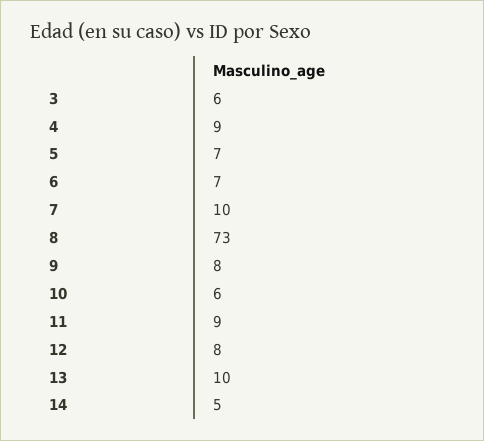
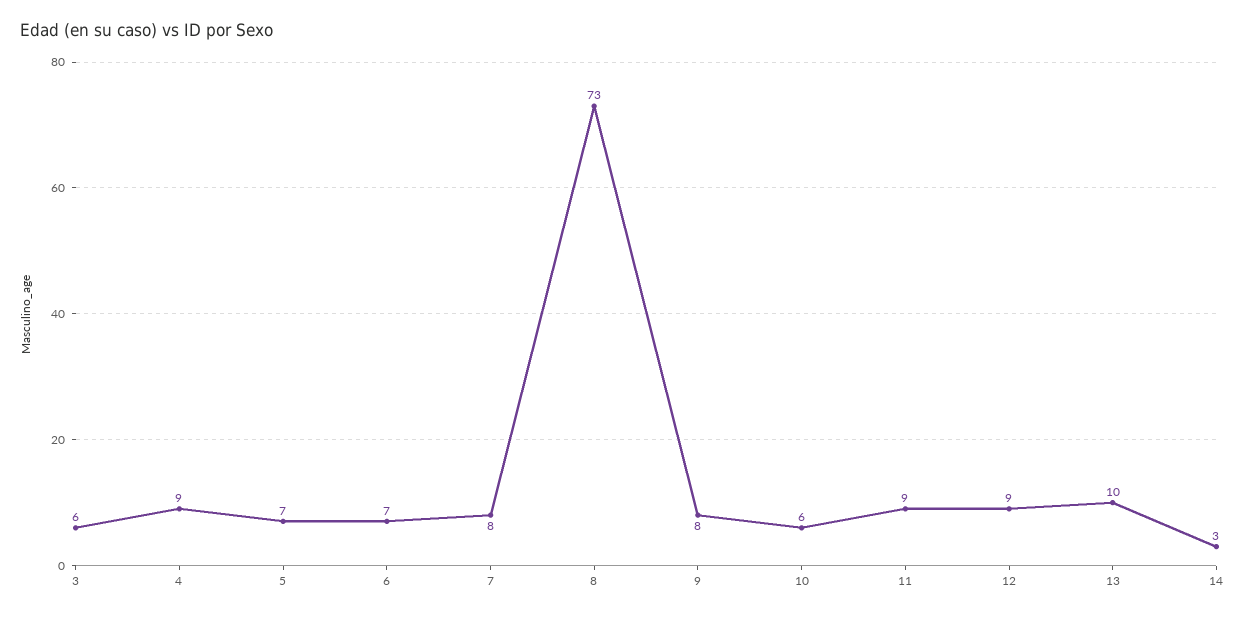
7: 10 -> 8
12: 8 -> 9
14: 5 -> 3

